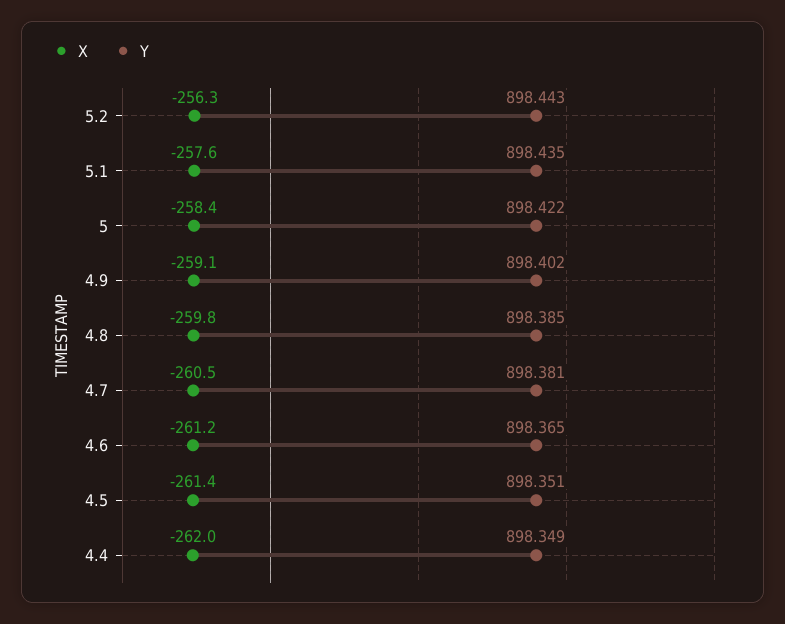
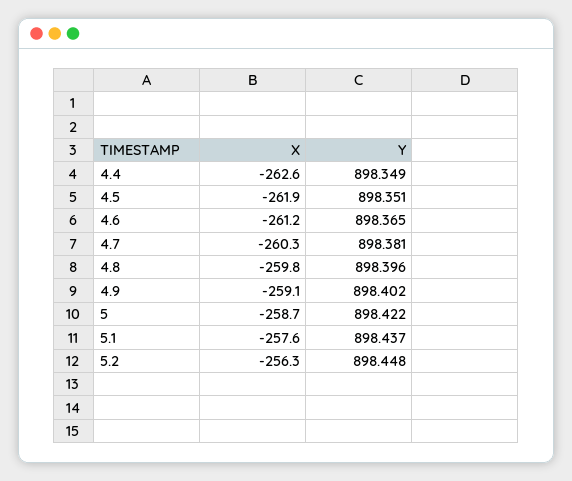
Y, 5.2: 898.443 -> 898.448
Y, 5.1: 898.435 -> 898.437
X, 5: -258.4 -> -258.7
Y, 4.8: 898.385 -> 898.396
X, 4.7: -260.5 -> -260.3
X, 4.5: -261.4 -> -261.9
X, 4.4: -262 -> -262.6

